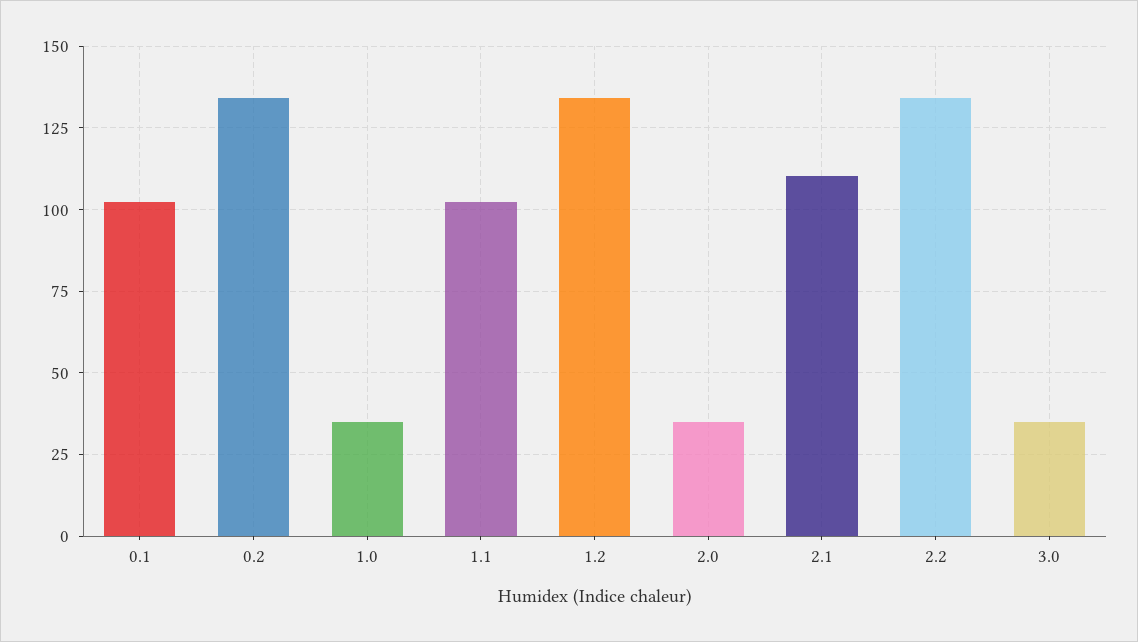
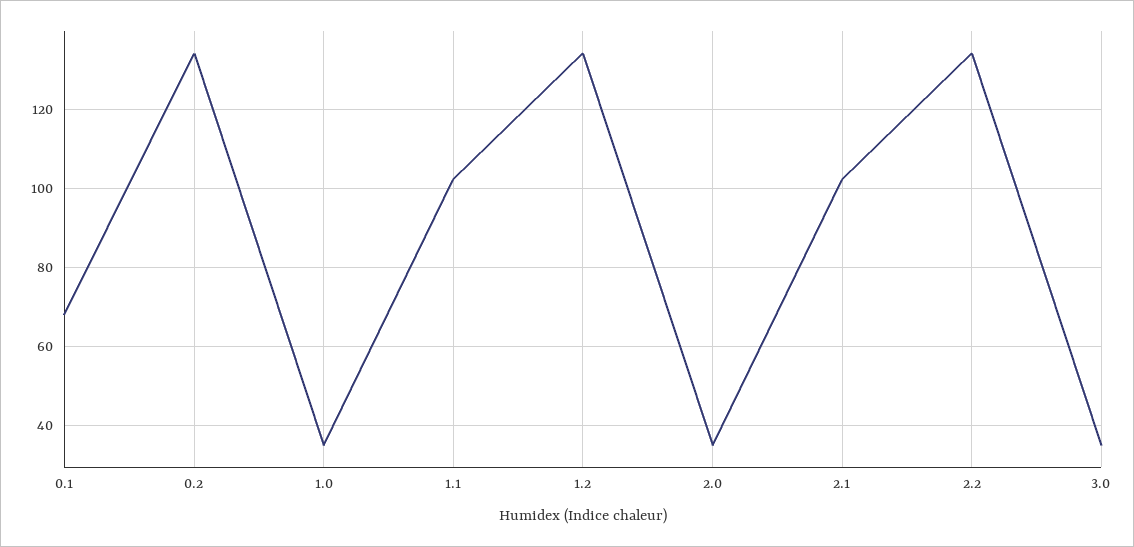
0.1: 102.5 -> 68
2.1: 110 -> 102

